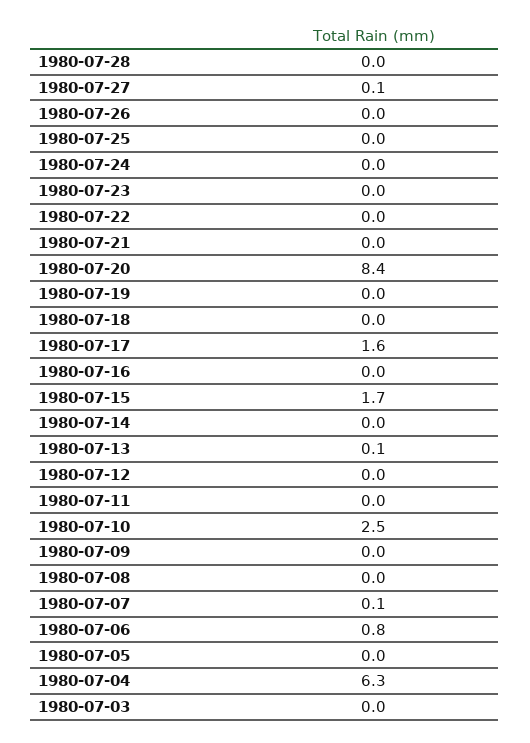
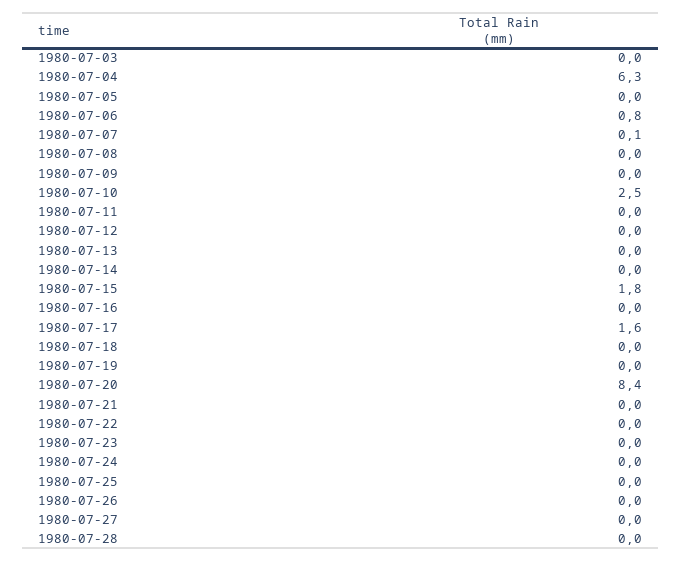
1980-07-27: 0.1 -> 0
1980-07-15: 1.7 -> 1.8
1980-07-13: 0.1 -> 0

